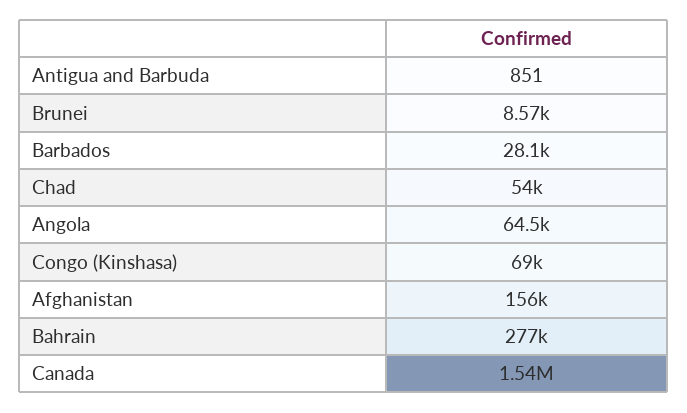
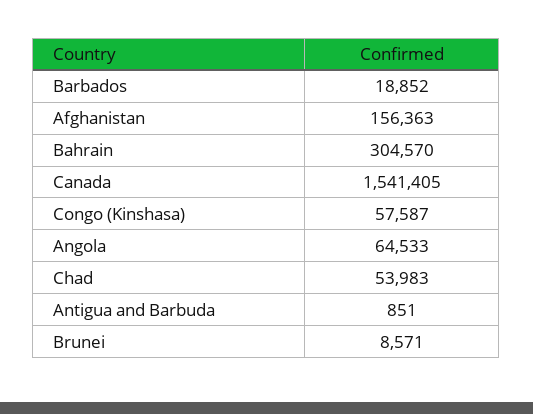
Barbados: 28100 -> 18852
Congo (Kinshasa): 69000 -> 57587
Bahrain: 277000 -> 304570

